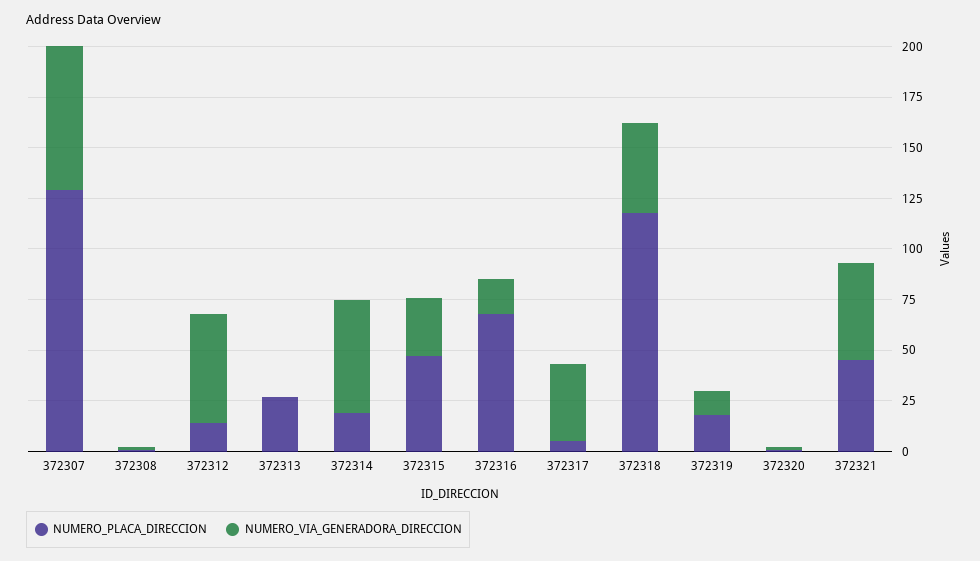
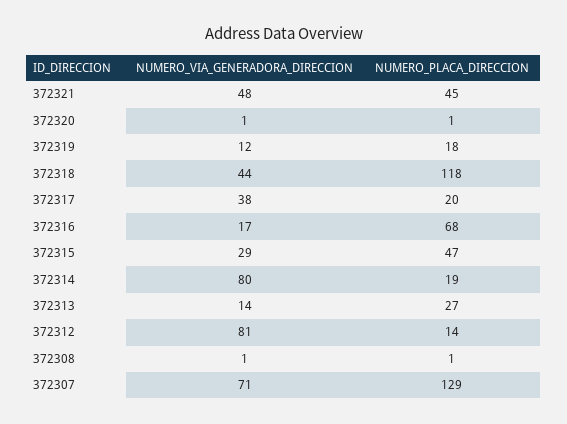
NUMERO_VIA_GENERADORA_DIRECCION, 372312: 55 -> 81
NUMERO_VIA_GENERADORA_DIRECCION, 372313: 0 -> 14
NUMERO_VIA_GENERADORA_DIRECCION, 372314: 55 -> 80
NUMERO_PLACA_DIRECCION, 372317: 5 -> 20

